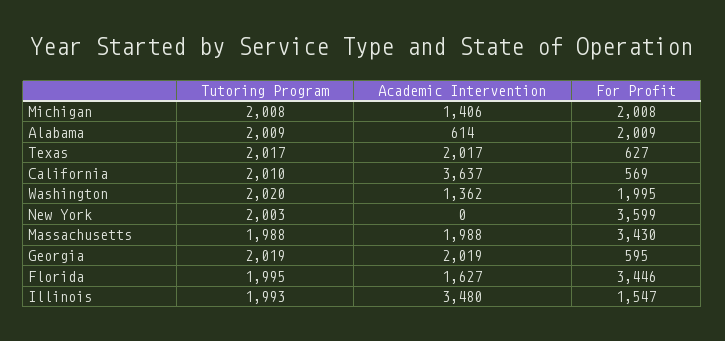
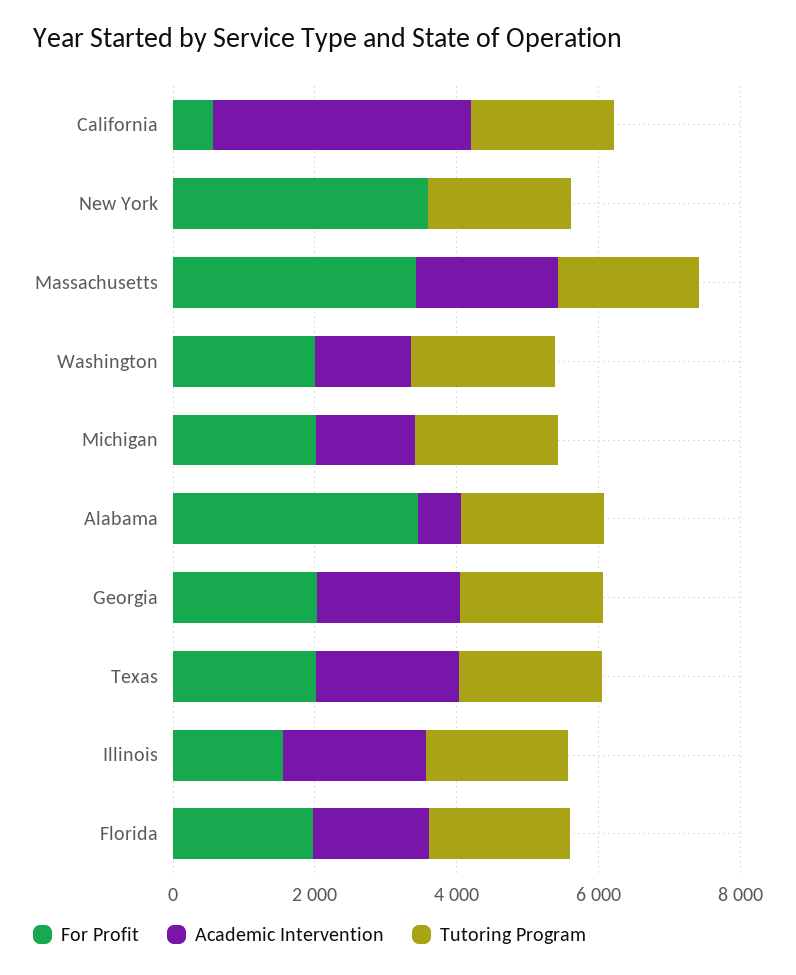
For Profit, Alabama: 2009 -> 3500
For Profit, Texas: 627 -> 2000
For Profit, Georgia: 595 -> 2000
For Profit, Florida: 3446 -> 2000
Academic Intervention, Illinois: 3480 -> 2000

